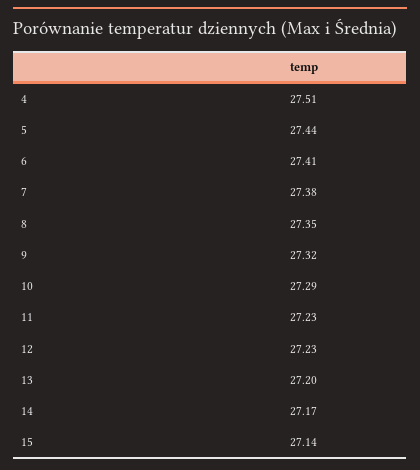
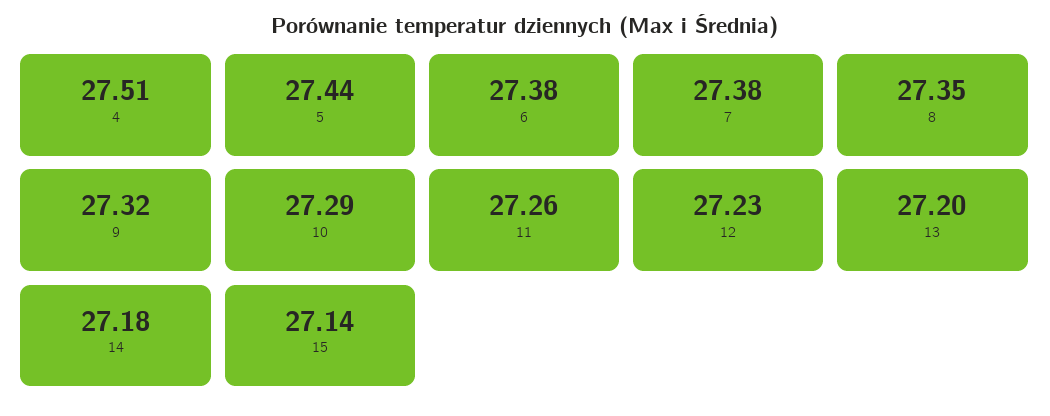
6: 27.41 -> 27.38
11: 27.23 -> 27.26
14: 27.17 -> 27.18

